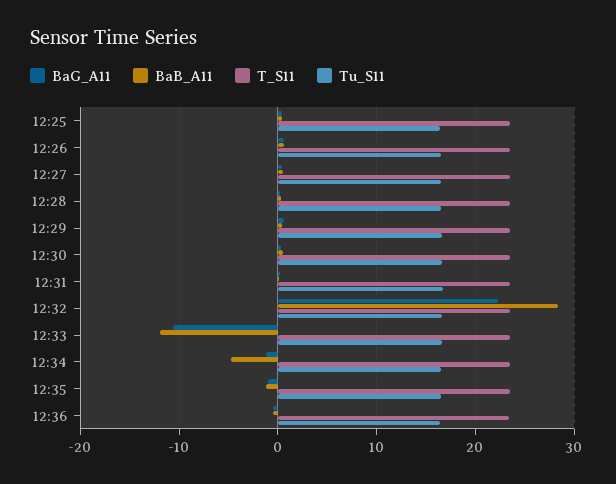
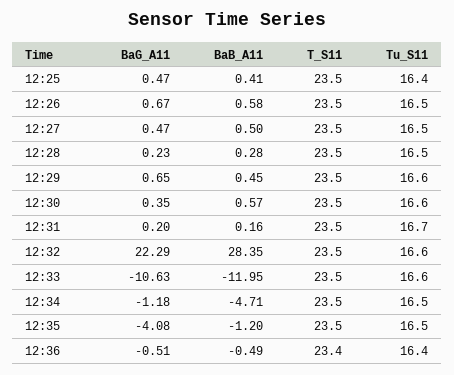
BaG_A11, 12:35: -1 -> -4.08

